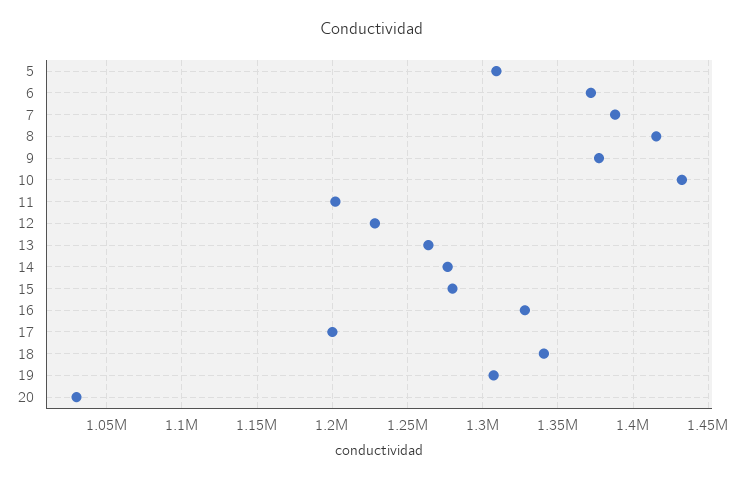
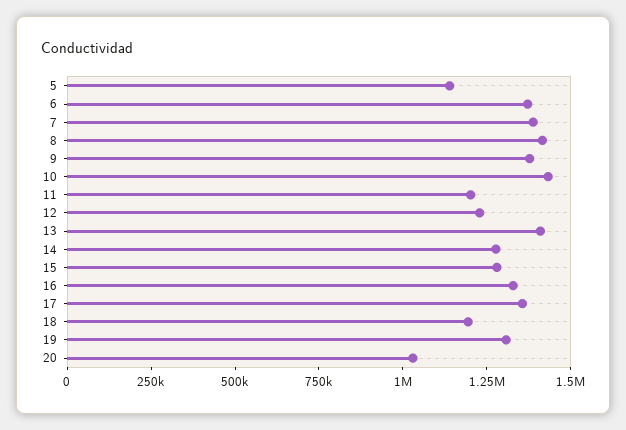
5: 1310000 -> 1150000
13: 1265000 -> 1400000
17: 1200000 -> 1350000
18: 1340000 -> 1200000

